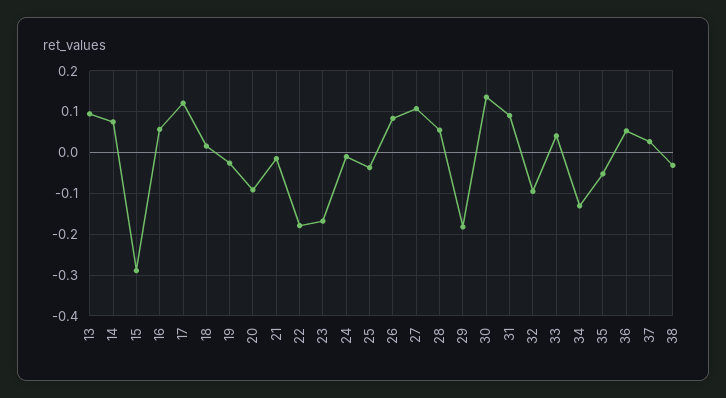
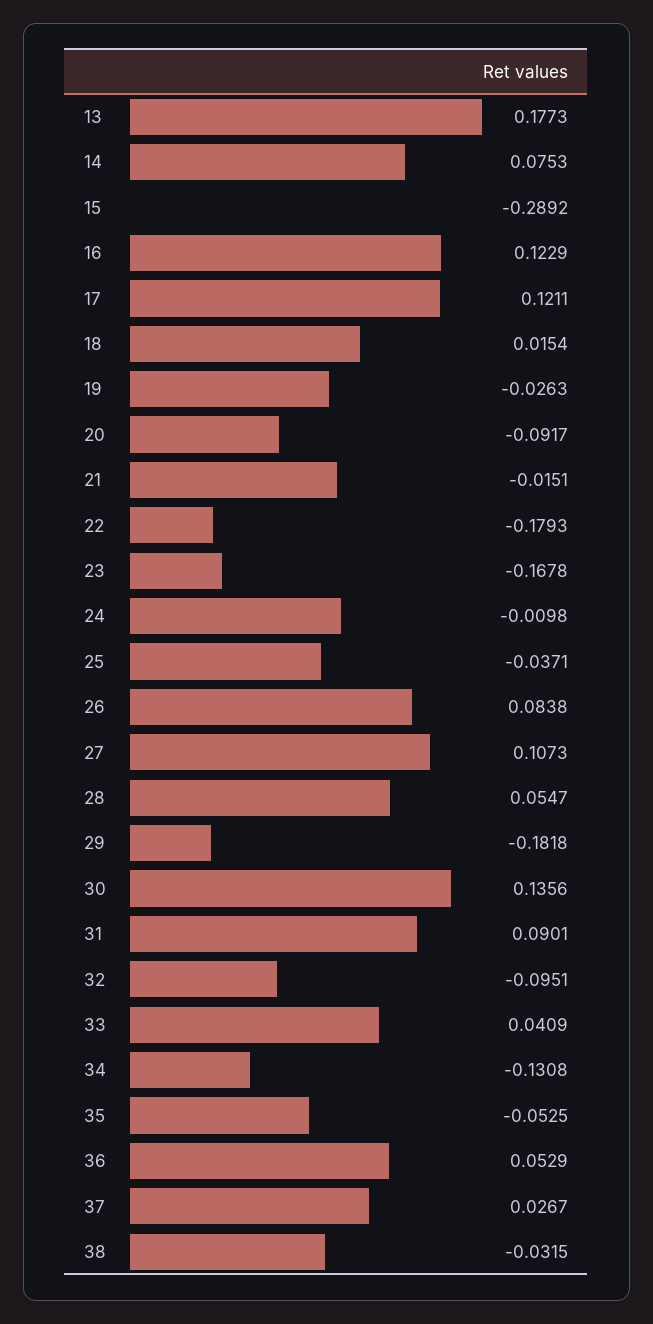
13: 0.1 -> 0.1773
16: 0.06 -> 0.1229

